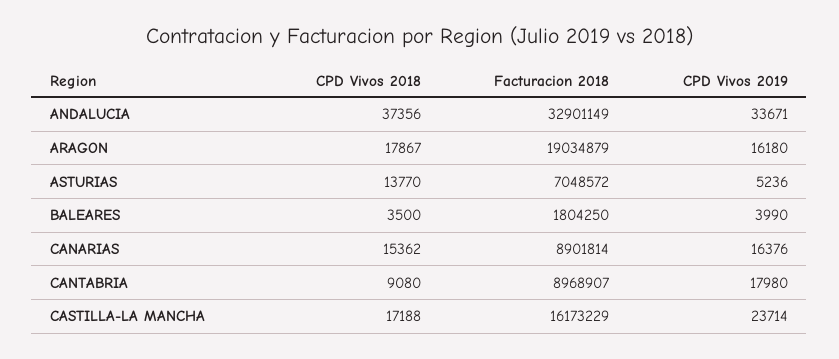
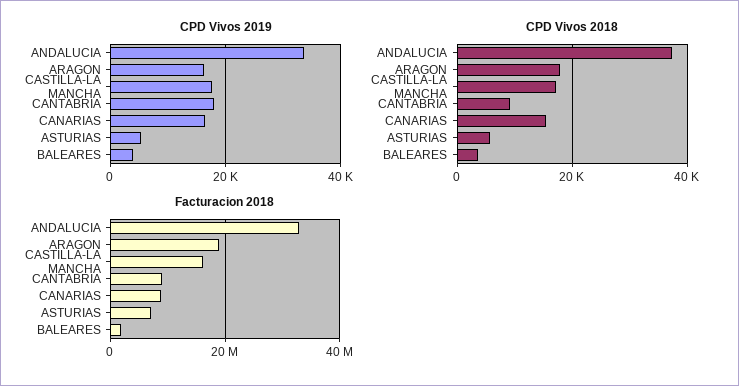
CPD Vivos 2018, ASTURIAS: 13770 -> 6000
CPD Vivos 2019, CASTILLA-LA MANCHA: 23714 -> 18000

